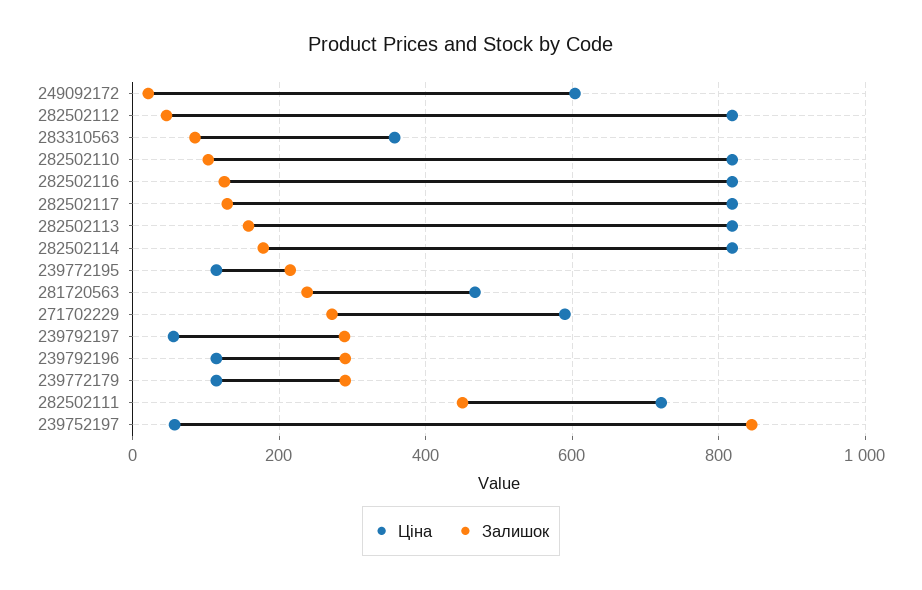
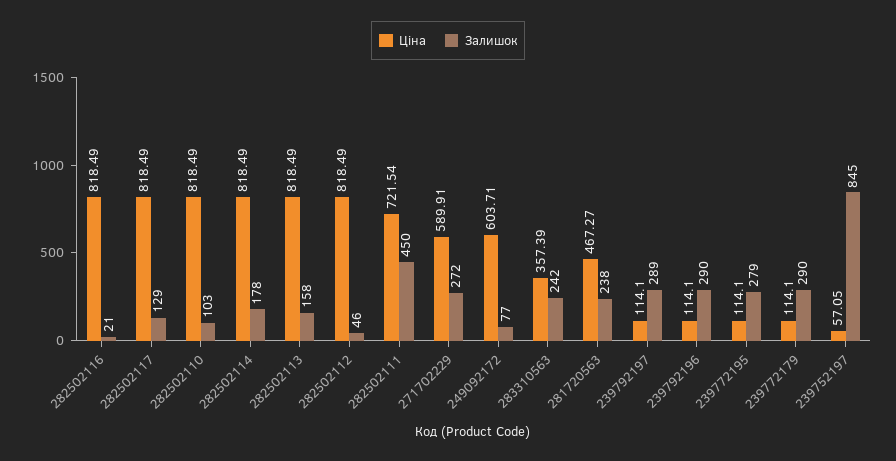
Залишок, 249092172: 20 -> 77
Залишок, 283310563: 80 -> 242
Залишок, 282502116: 120 -> 21
Залишок, 239772195: 220 -> 279
Ціна, 239792197: 60 -> 114.1

